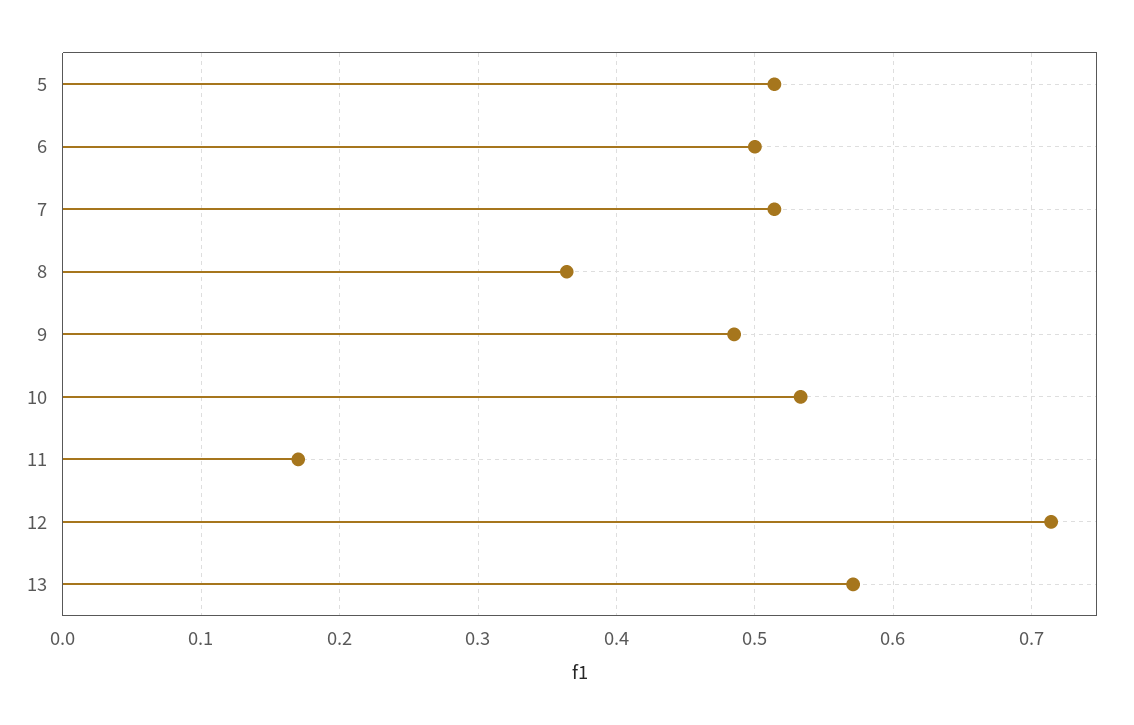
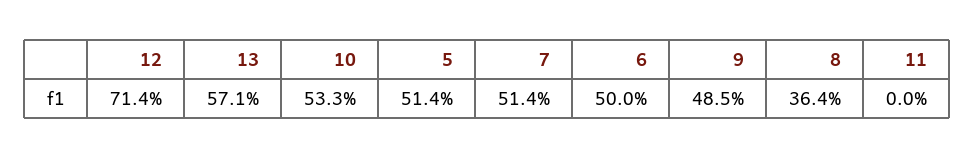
11: 0.17 -> 0

